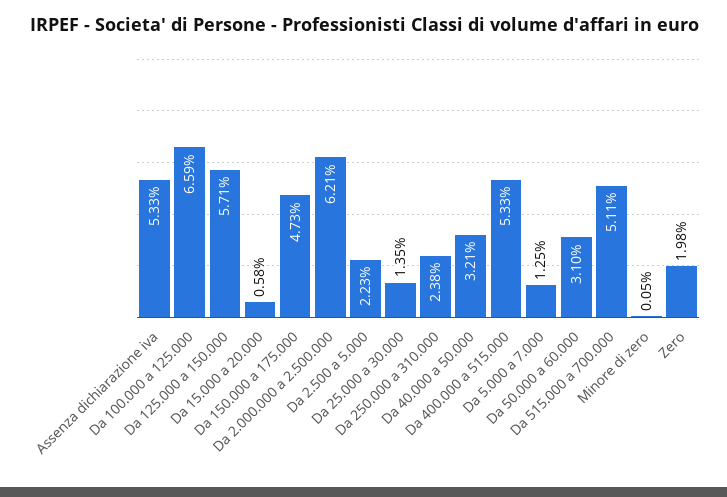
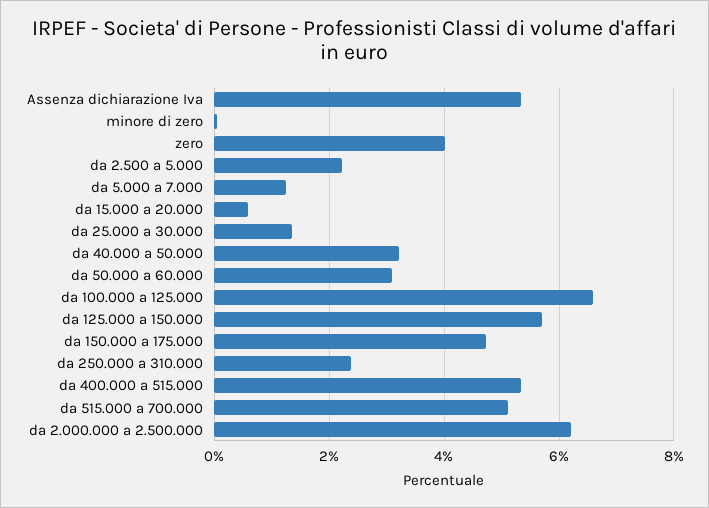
Zero: 1.98 -> 4

